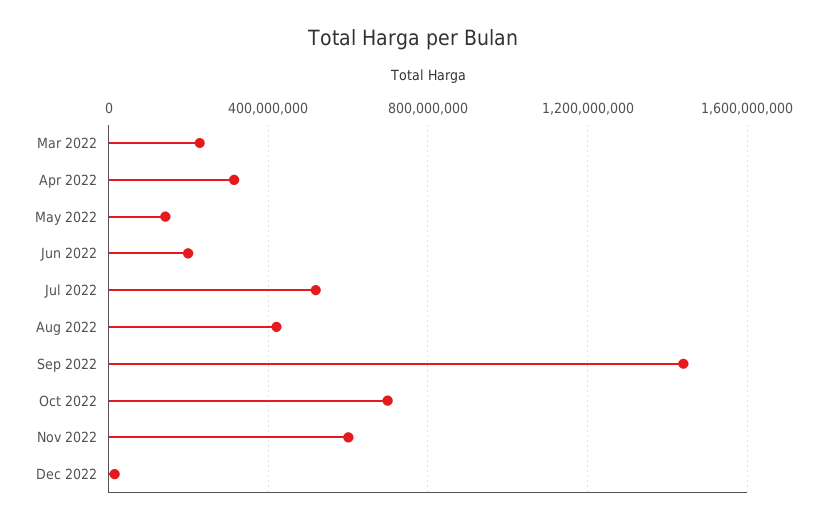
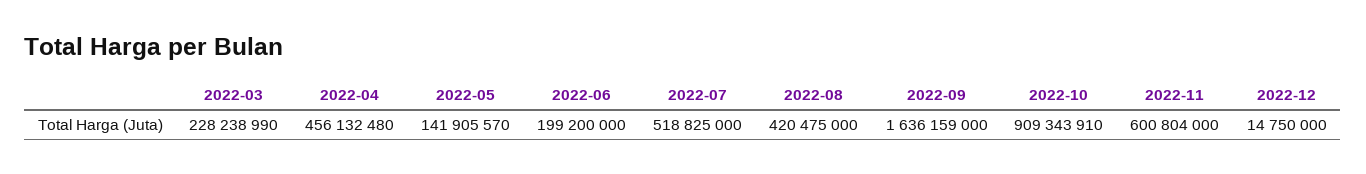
Apr 2022: 300000000 -> 456132480
Sep 2022: 1450000000 -> 1636159000
Oct 2022: 700000000 -> 909343910

